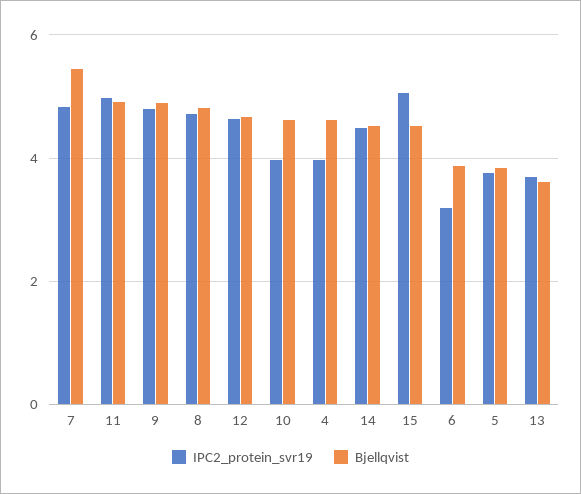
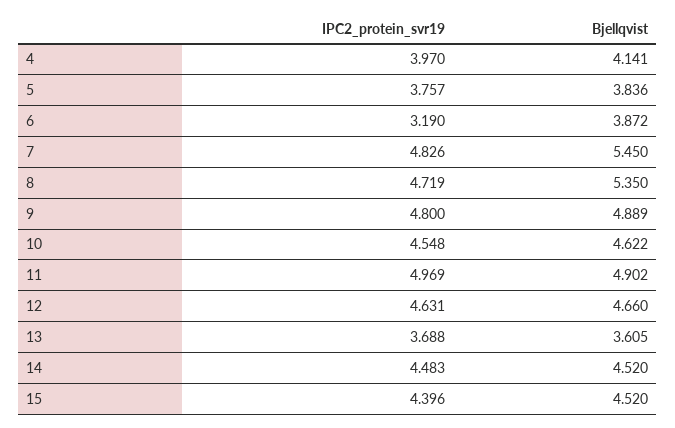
Bjellqvist, 8: 4.8 -> 5.35
IPC2_protein_svr19, 10: 4 -> 4.548
Bjellqvist, 4: 4.6 -> 4.141
IPC2_protein_svr19, 15: 5 -> 4.396

